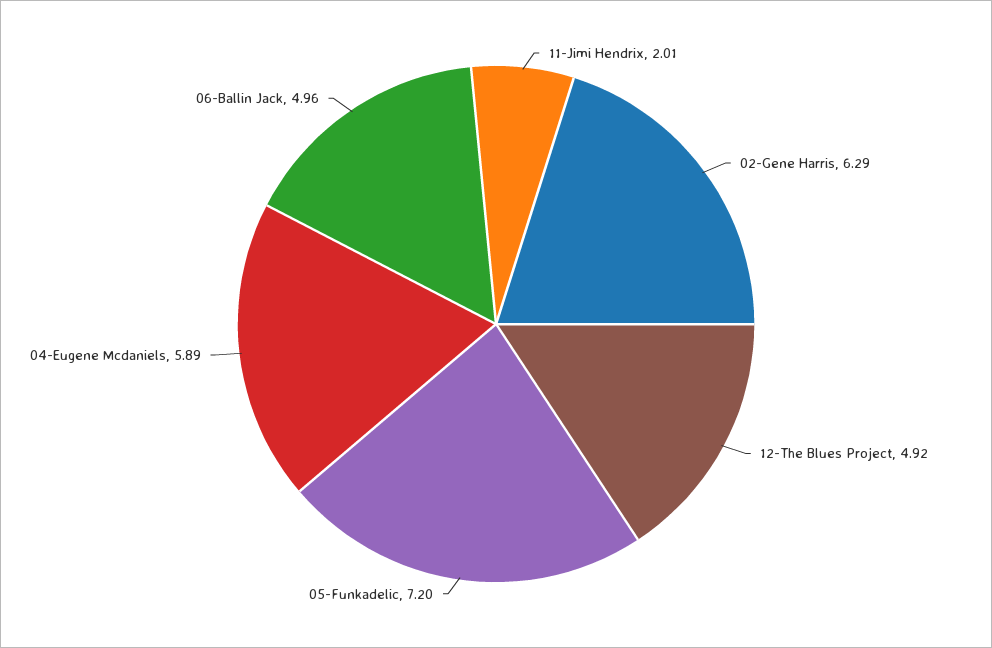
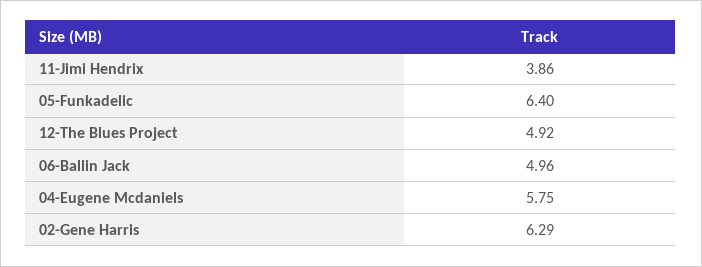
11-Jimi Hendrix: 2.01 -> 3.86
05-Funkadelic: 7.2 -> 6.4
04-Eugene Mcdaniels: 5.89 -> 5.75

